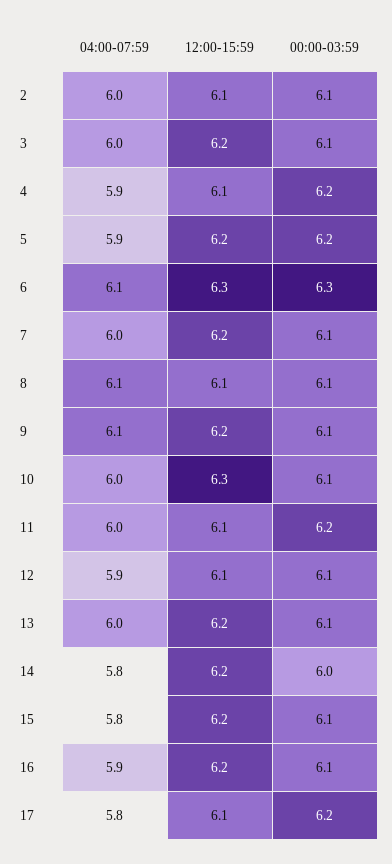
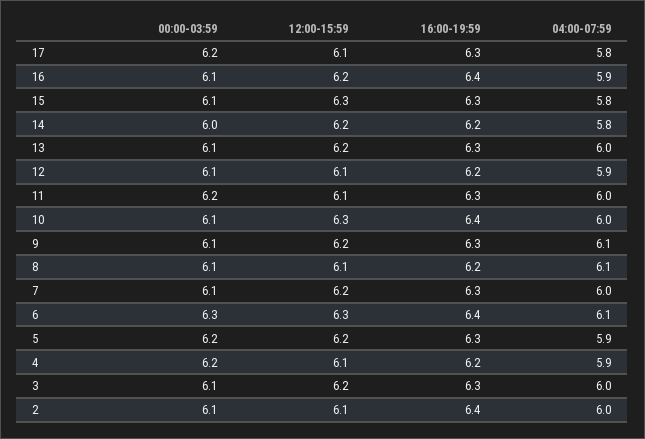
12:00-15:59, 15: 6.2 -> 6.3
16:00-19:59, 17: none -> 6.3
16:00-19:59, 16: none -> 6.4
16:00-19:59, 15: none -> 6.3
16:00-19:59, 14: none -> 6.2
16:00-19:59, 13: none -> 6.3
16:00-19:59, 12: none -> 6.2
16:00-19:59, 11: none -> 6.3
16:00-19:59, 10: none -> 6.4
16:00-19:59, 9: none -> 6.3
16:00-19:59, 8: none -> 6.2
16:00-19:59, 7: none -> 6.3
16:00-19:59, 6: none -> 6.4
16:00-19:59, 5: none -> 6.3
16:00-19:59, 4: none -> 6.2
16:00-19:59, 3: none -> 6.3
16:00-19:59, 2: none -> 6.4

